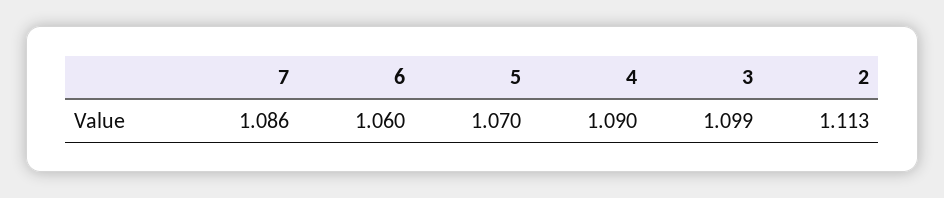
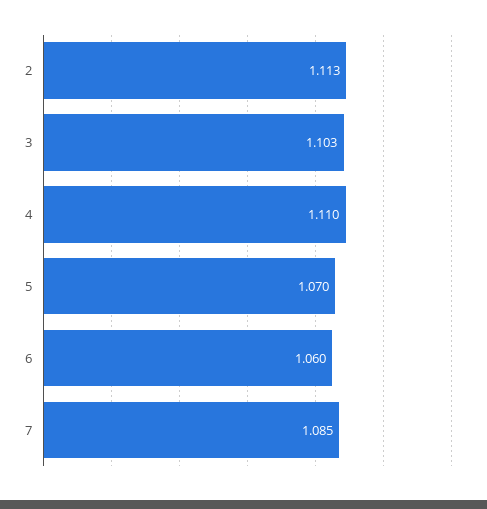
7: 1.086 -> 1.085
4: 1.09 -> 1.11
3: 1.099 -> 1.103

